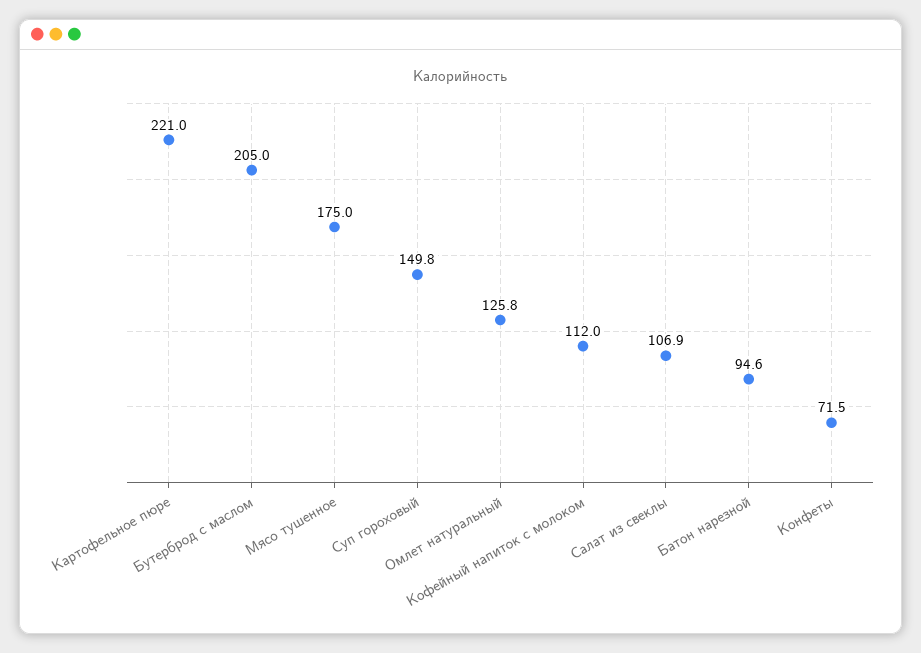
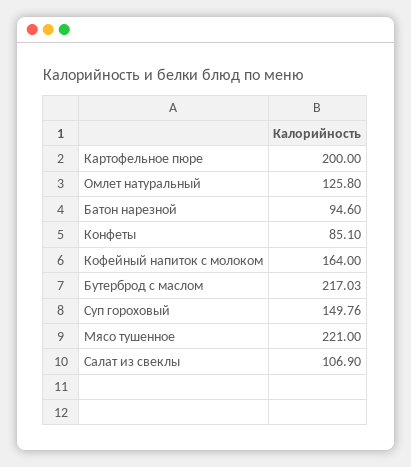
Картофельное пюре: 221 -> 200
Бутерброд с маслом: 205 -> 217.03
Мясо тушенное: 175 -> 221
Кофейный напиток с молоком: 112 -> 164
Конфеты: 71.5 -> 85.1

